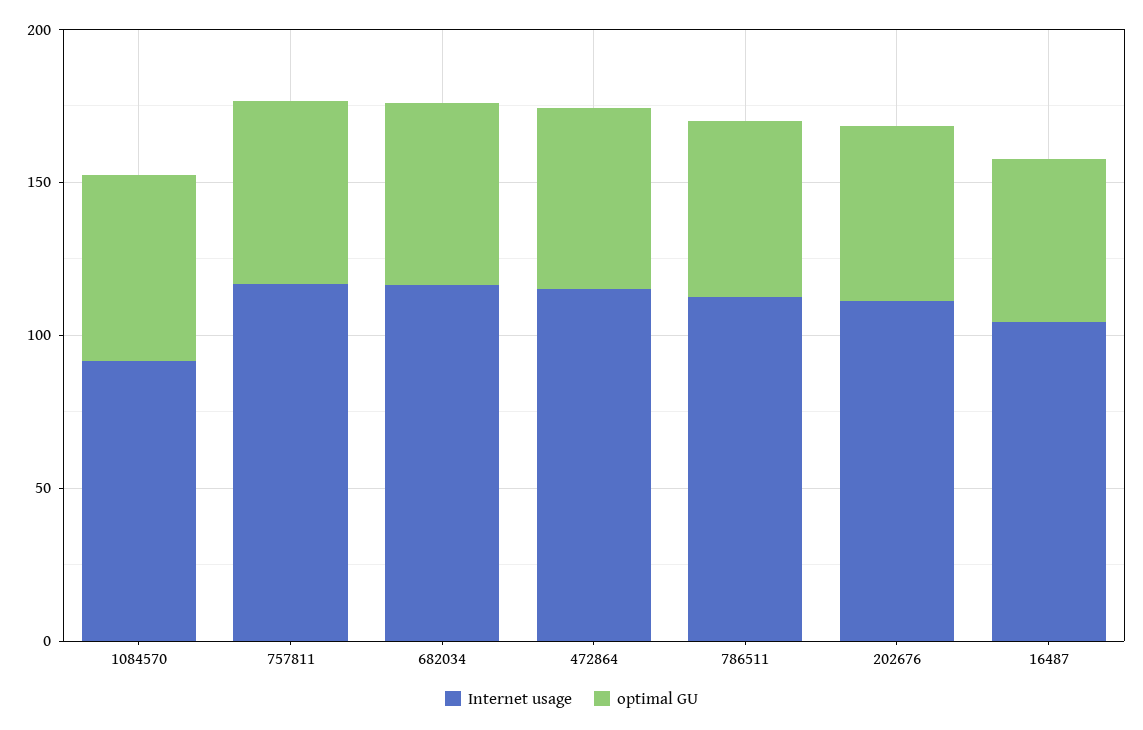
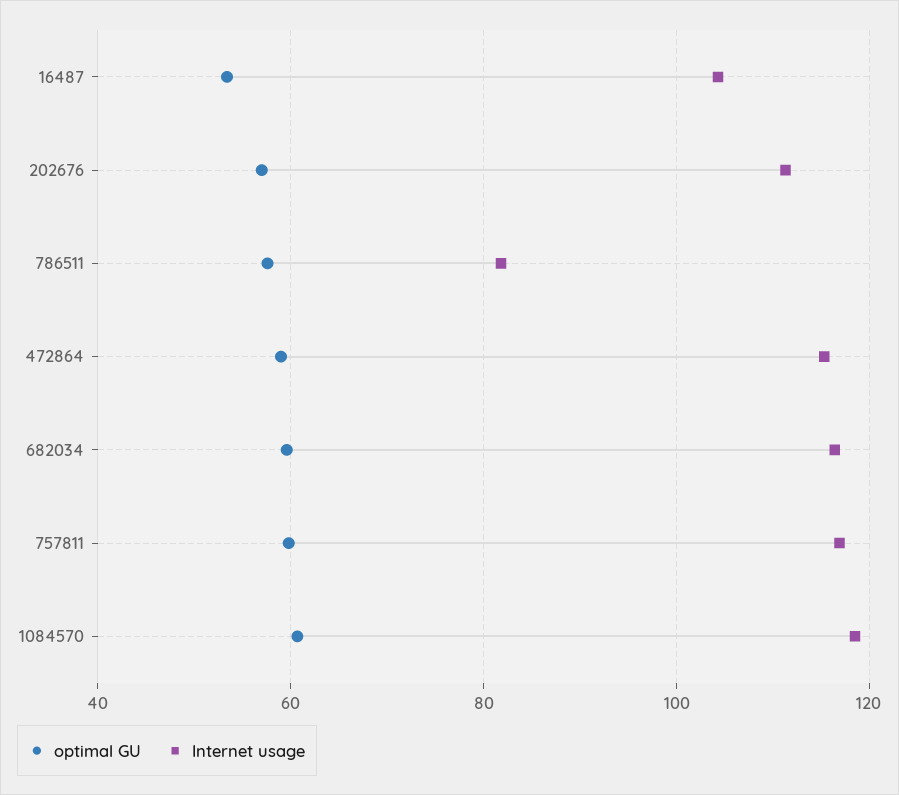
Internet usage, 1084570: 90 -> 118
Internet usage, 786511: 110 -> 82

